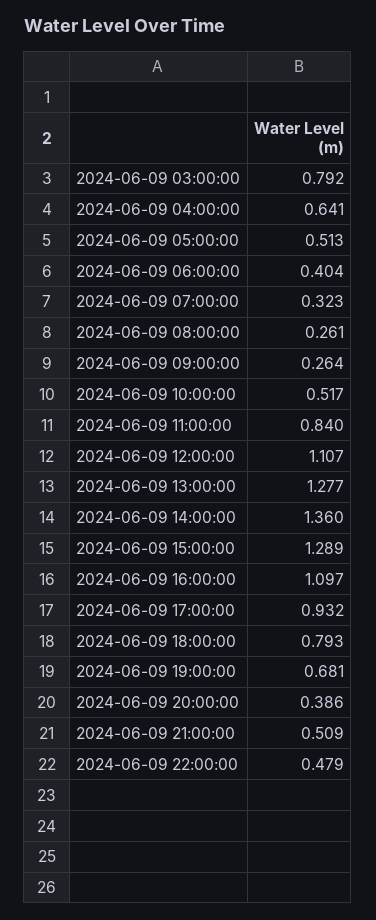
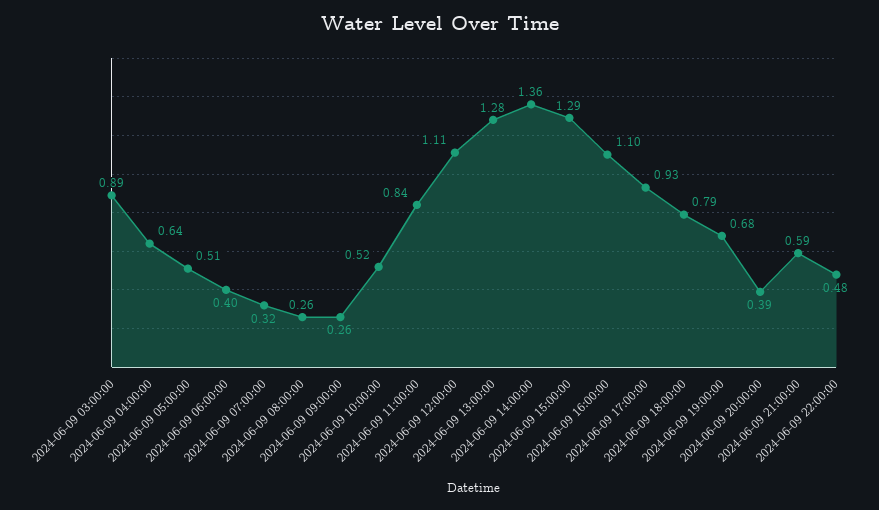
2024-06-09 03:00:00: 0.792 -> 0.89
2024-06-09 21:00:00: 0.509 -> 0.59

